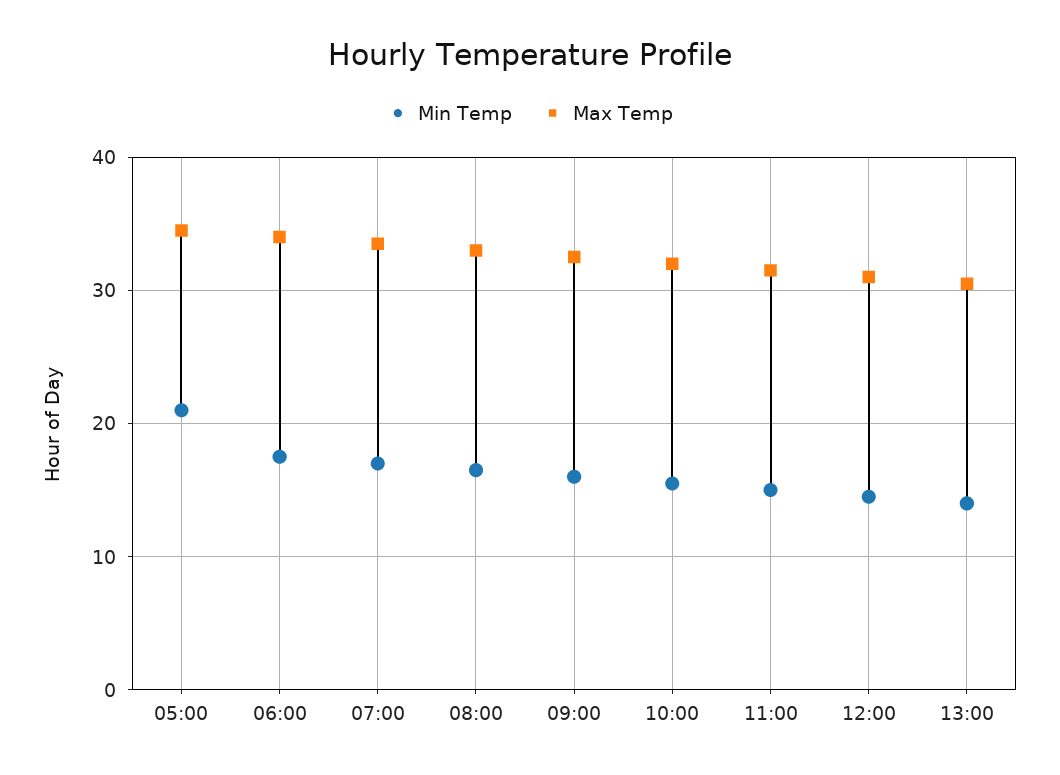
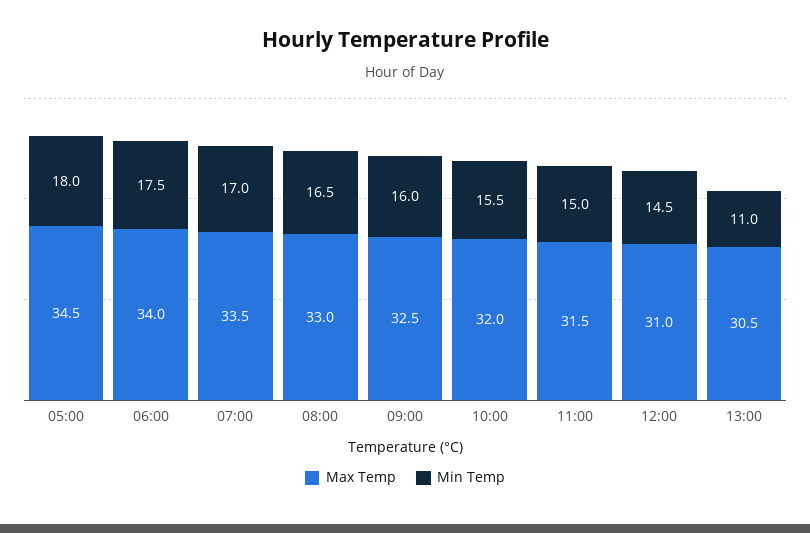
Min Temp, 05:00: 21 -> 18
Min Temp, 13:00: 14 -> 11

